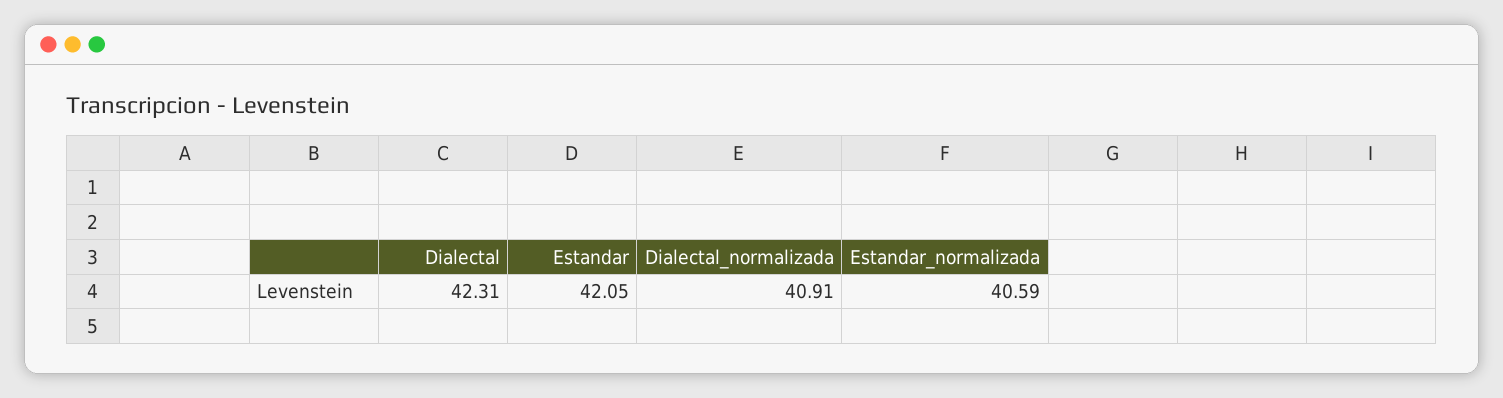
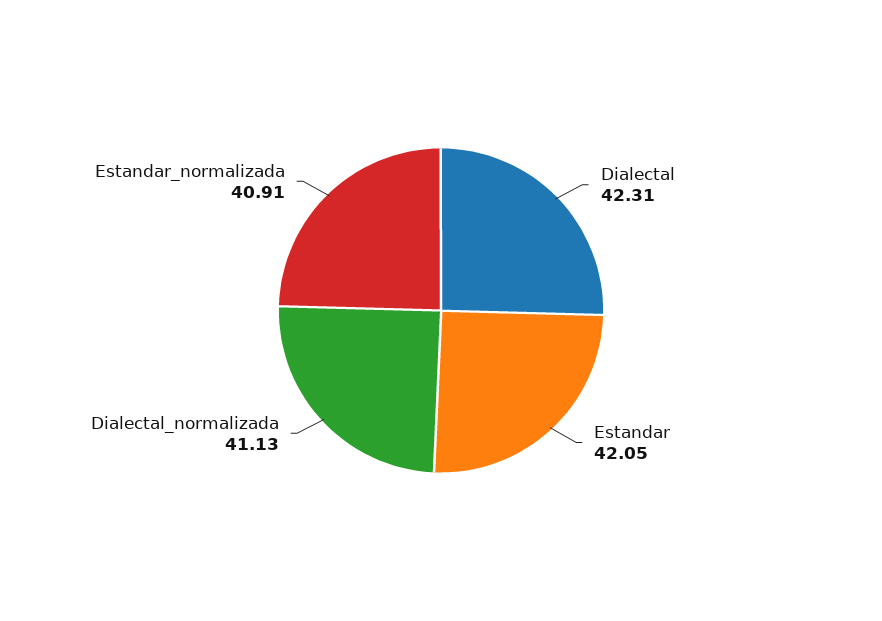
Dialectal_normalizada: 40.91 -> 41.13
Estandar_normalizada: 40.59 -> 40.91

